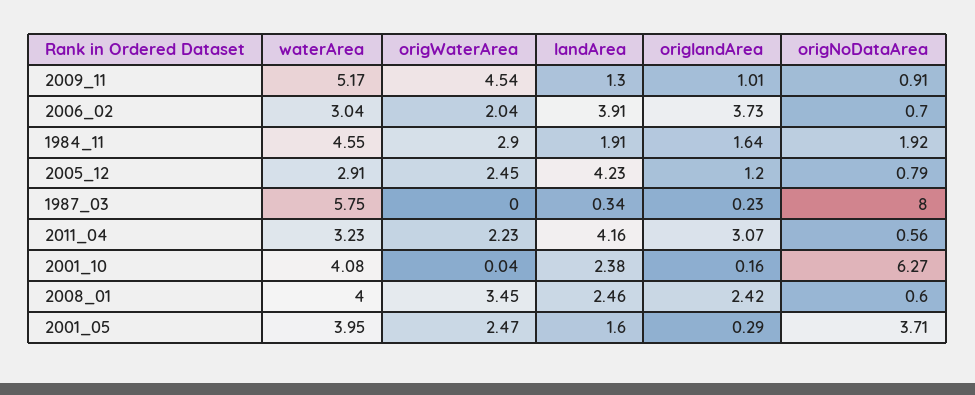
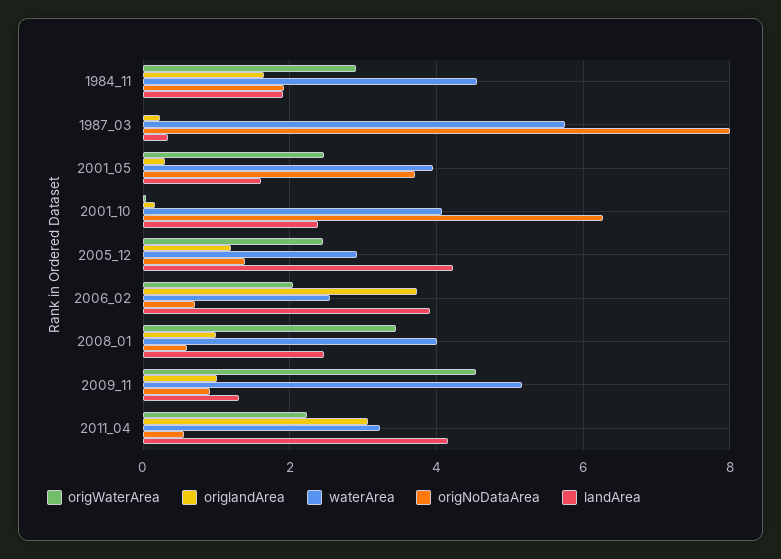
waterArea, 2006_02: 3.04 -> 2.6
origNoDataArea, 2005_12: 0.79 -> 1.4
origlandArea, 2008_01: 2.42 -> 1

